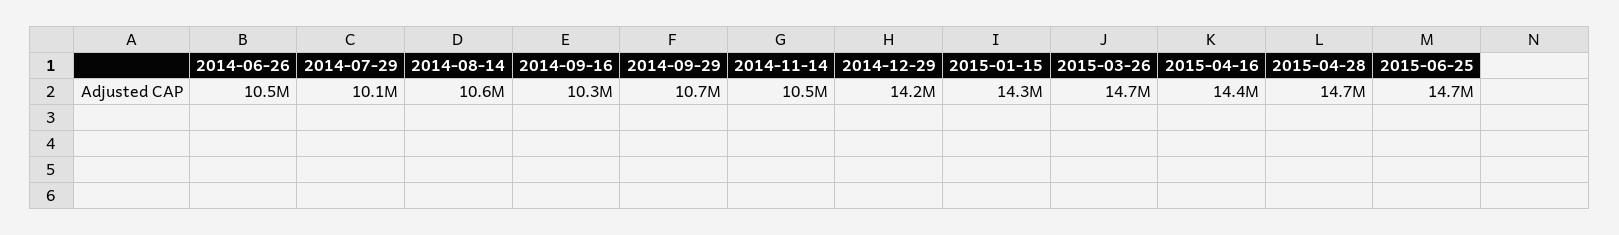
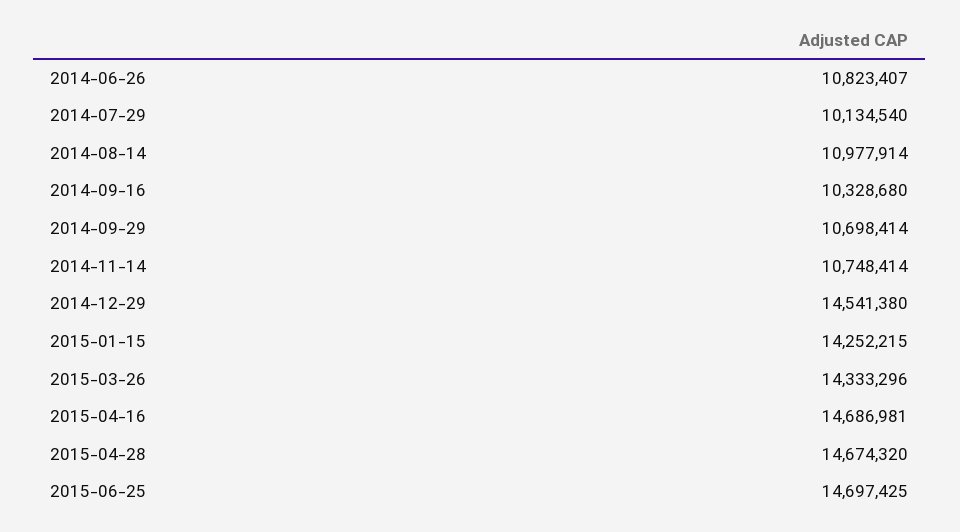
2014-06-26: 10500000 -> 10823407
2014-08-14: 10600000 -> 10977914
2014-11-14: 10500000 -> 10748414
2014-12-29: 14200000 -> 14541380
2015-03-26: 14700000 -> 14333296
2015-04-16: 14400000 -> 14686981

